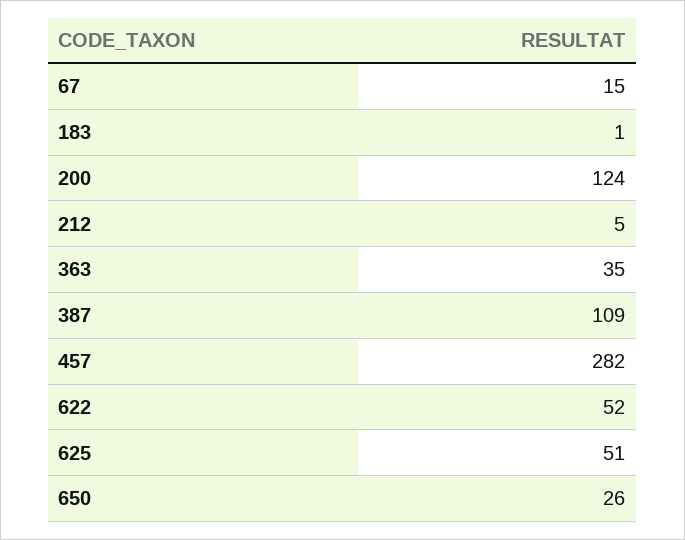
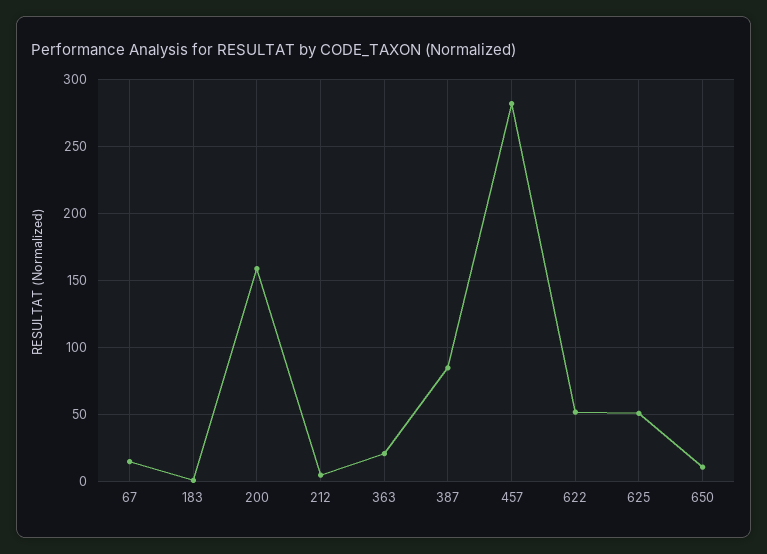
200: 124 -> 160
363: 35 -> 20
387: 109 -> 85
650: 26 -> 10

